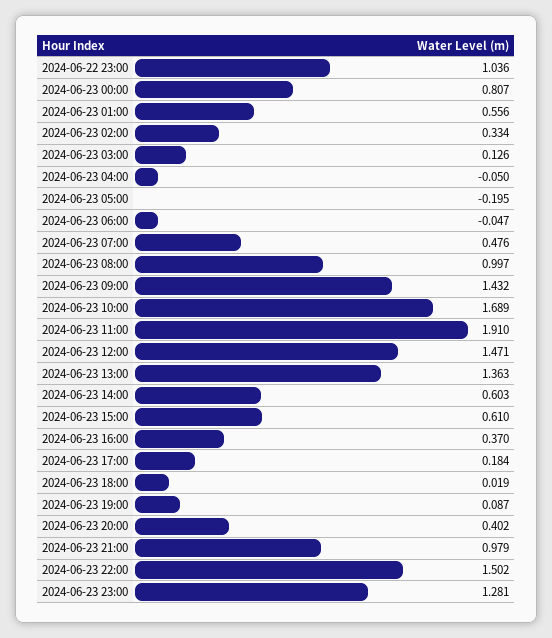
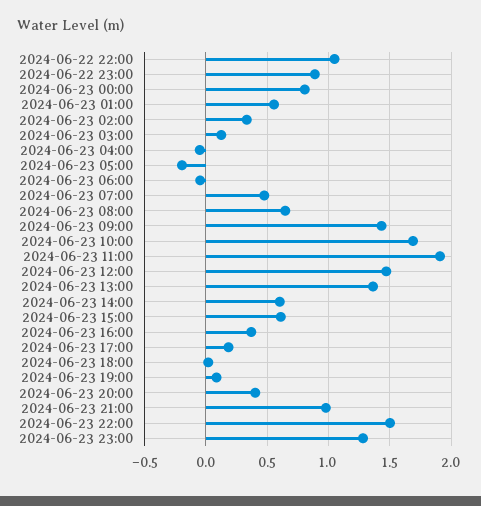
2024-06-22 23:00: 1.036 -> 0.9
2024-06-23 08:00: 0.997 -> 0.65
2024-06-22 22:00: none -> 1.05

